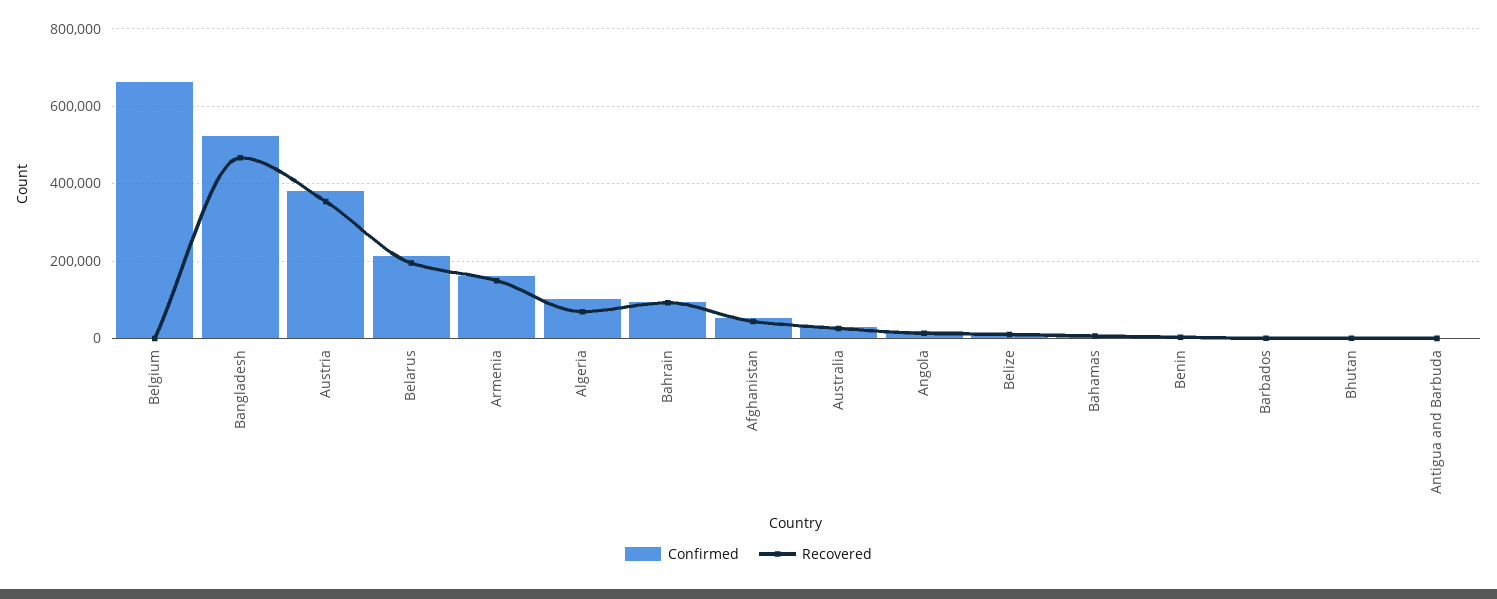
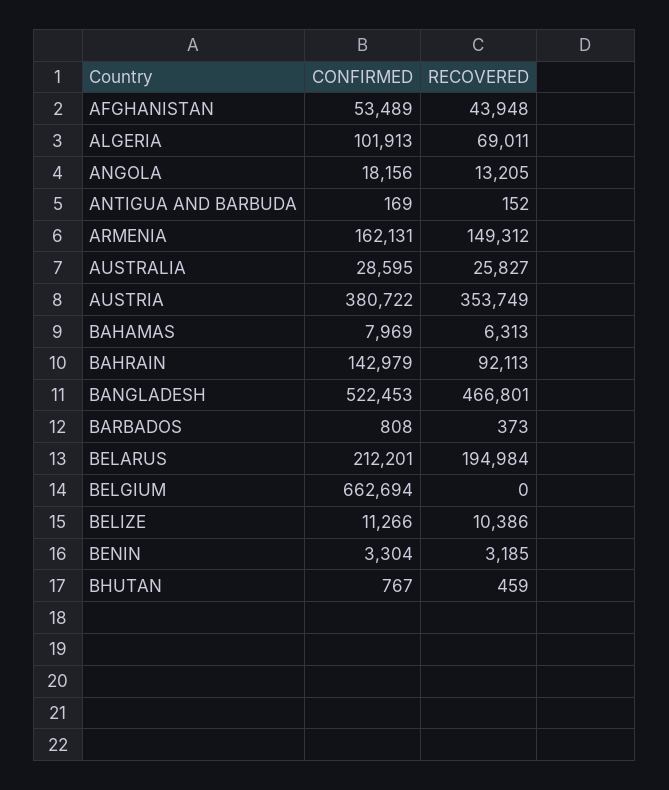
Confirmed, Bahrain: 100000 -> 142979

